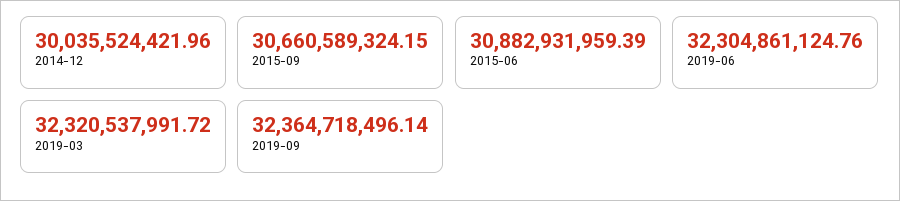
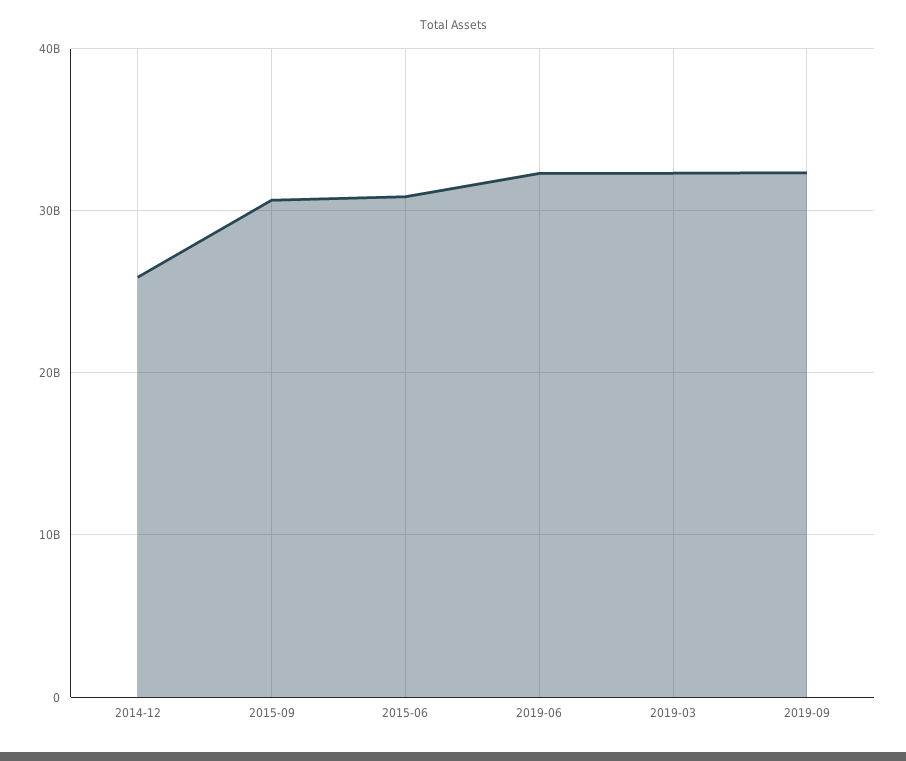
2014-12: 30035524421.96 -> 26000000000

